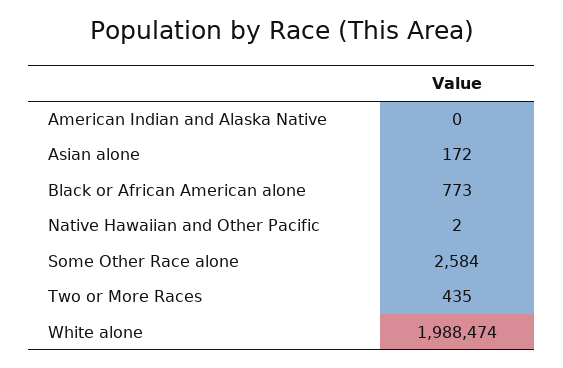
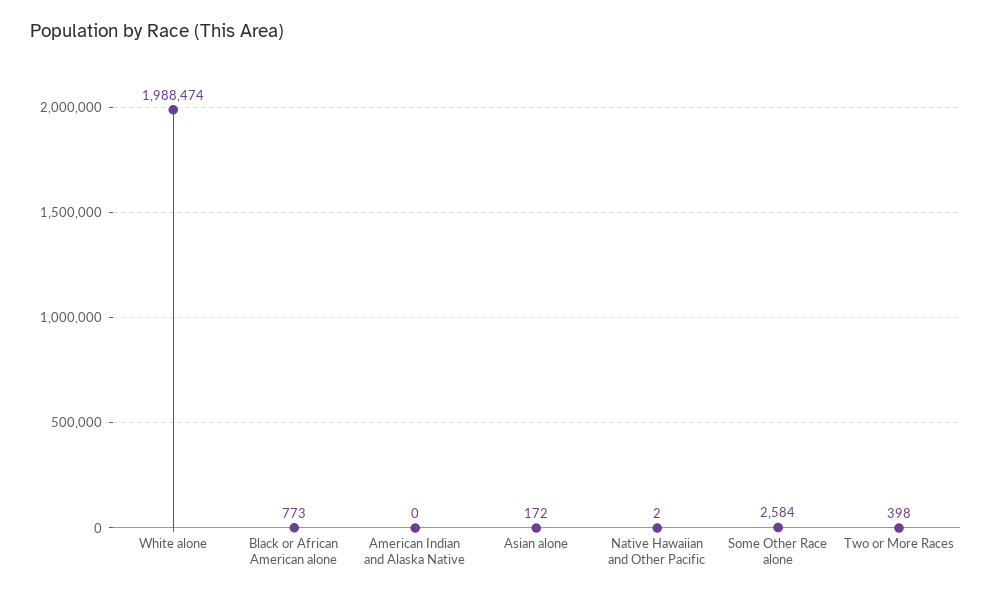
Two or More Races: 435 -> 398

